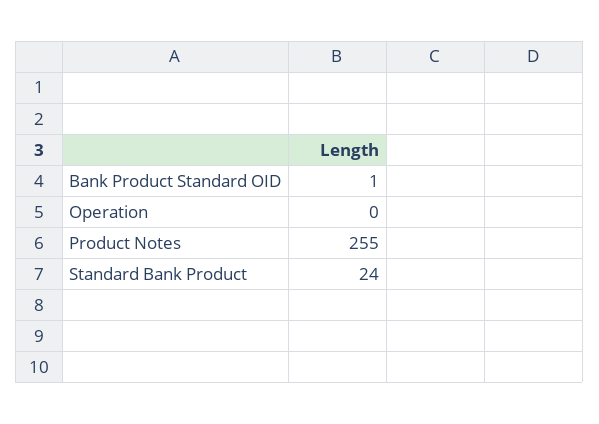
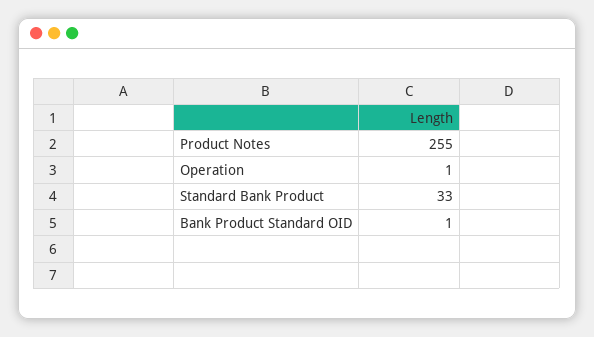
Operation: 0 -> 1
Standard Bank Product: 24 -> 33

